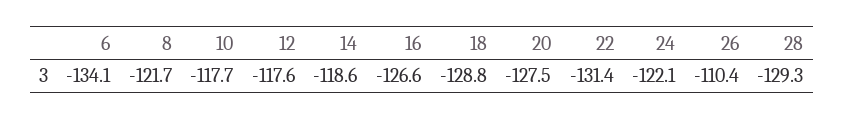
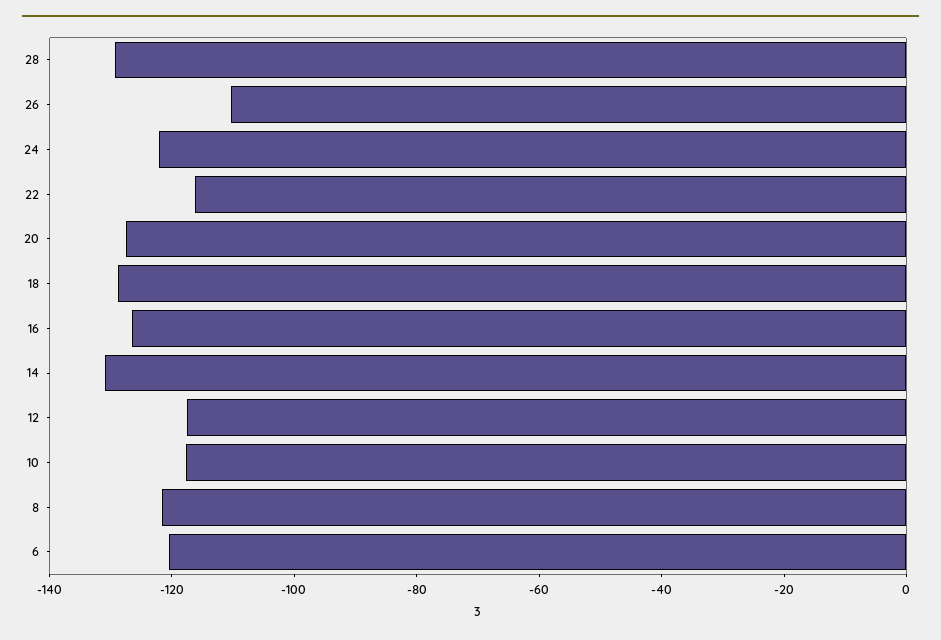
6: -134.1 -> -120
14: -118.6 -> -130
22: -131.4 -> -115

